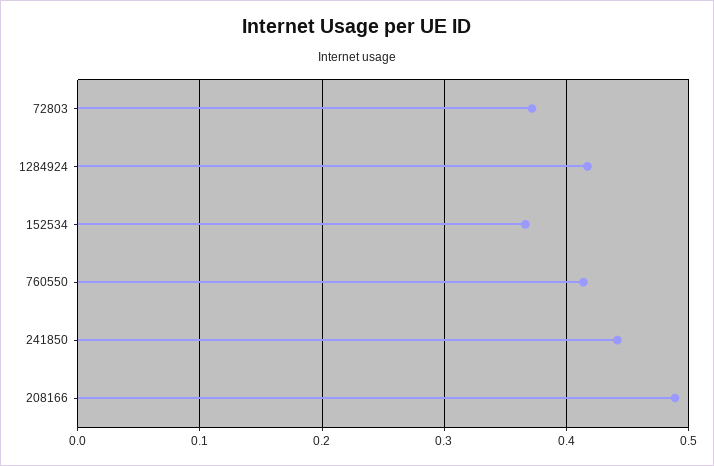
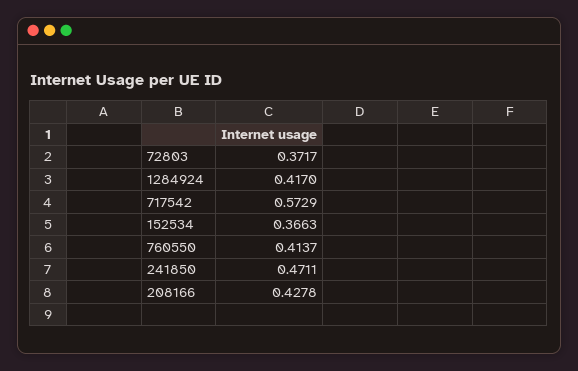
241850: 0.44 -> 0.4711
208166: 0.49 -> 0.4278
717542: none -> 0.5729

